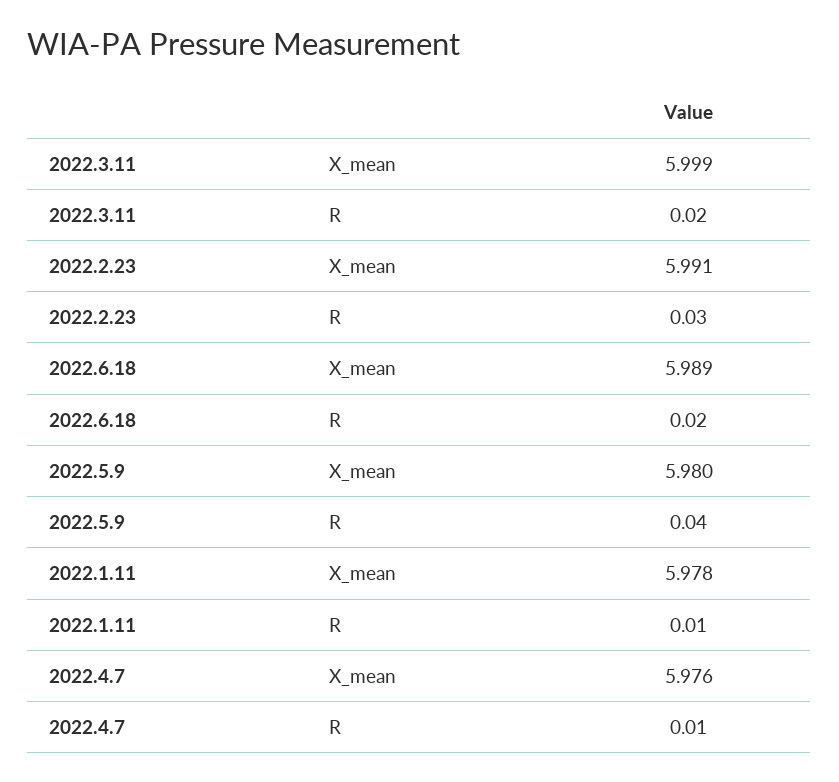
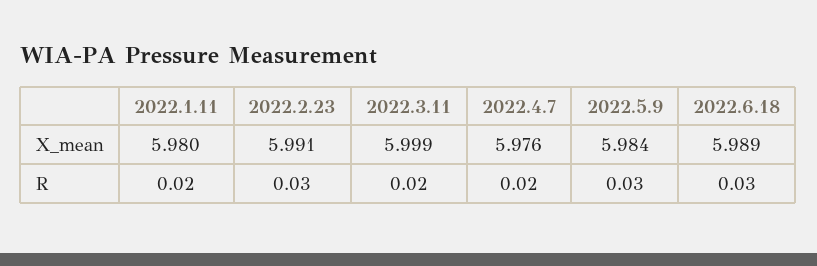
2022.6.18, R: 0.02 -> 0.03
2022.5.9, X_mean: 5.98 -> 5.984
2022.5.9, R: 0.04 -> 0.03
2022.1.11, X_mean: 5.978 -> 5.98
2022.1.11, R: 0.01 -> 0.02
2022.4.7, R: 0.01 -> 0.02

